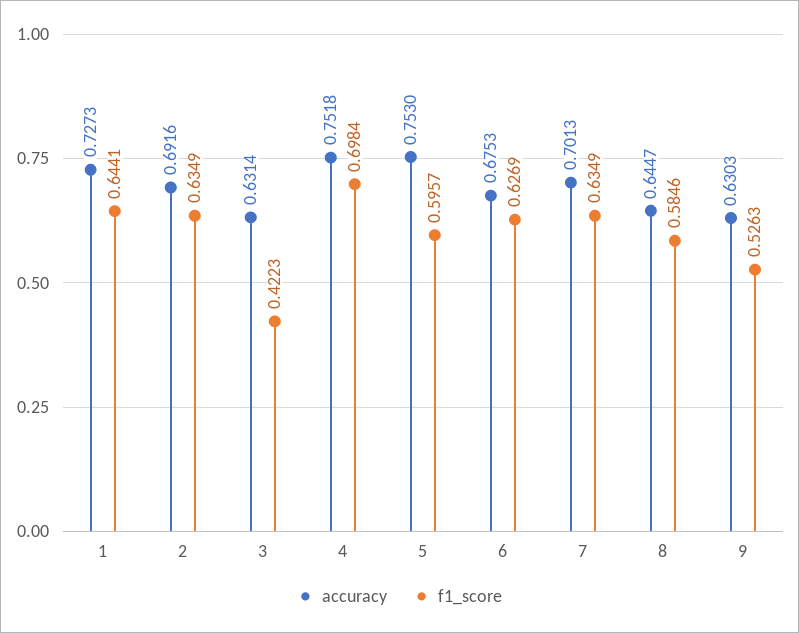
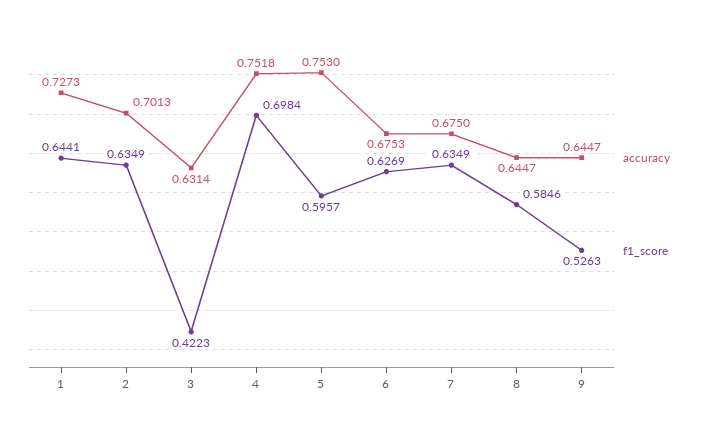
accuracy, 2: 0.6916 -> 0.7013
accuracy, 7: 0.7013 -> 0.675
accuracy, 9: 0.6303 -> 0.6447

